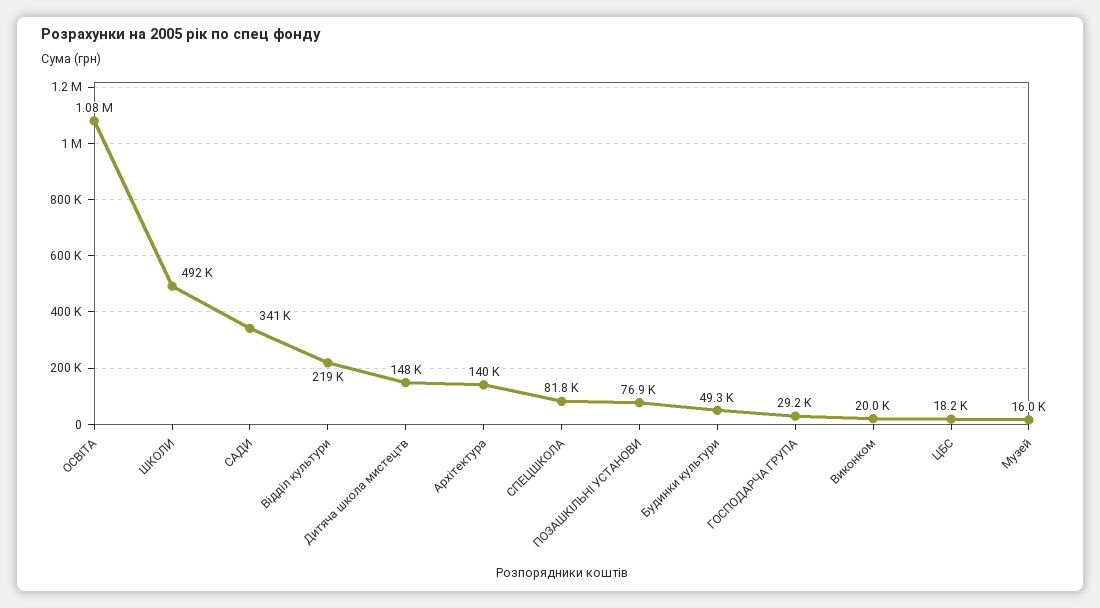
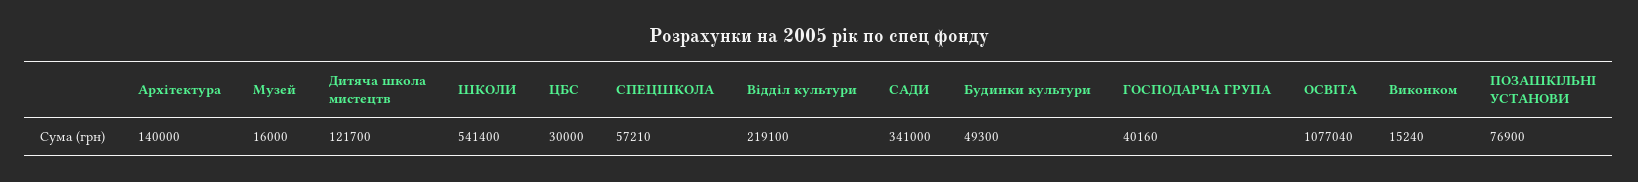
ШКОЛИ: 492000 -> 541400
Дитяча школа мистецтв: 148000 -> 121700
СПЕЦШКОЛА: 81800 -> 57210
ГОСПОДАРЧА ГРУПА: 29200 -> 40160
Виконком: 20000 -> 15240
ЦБС: 18200 -> 30000

